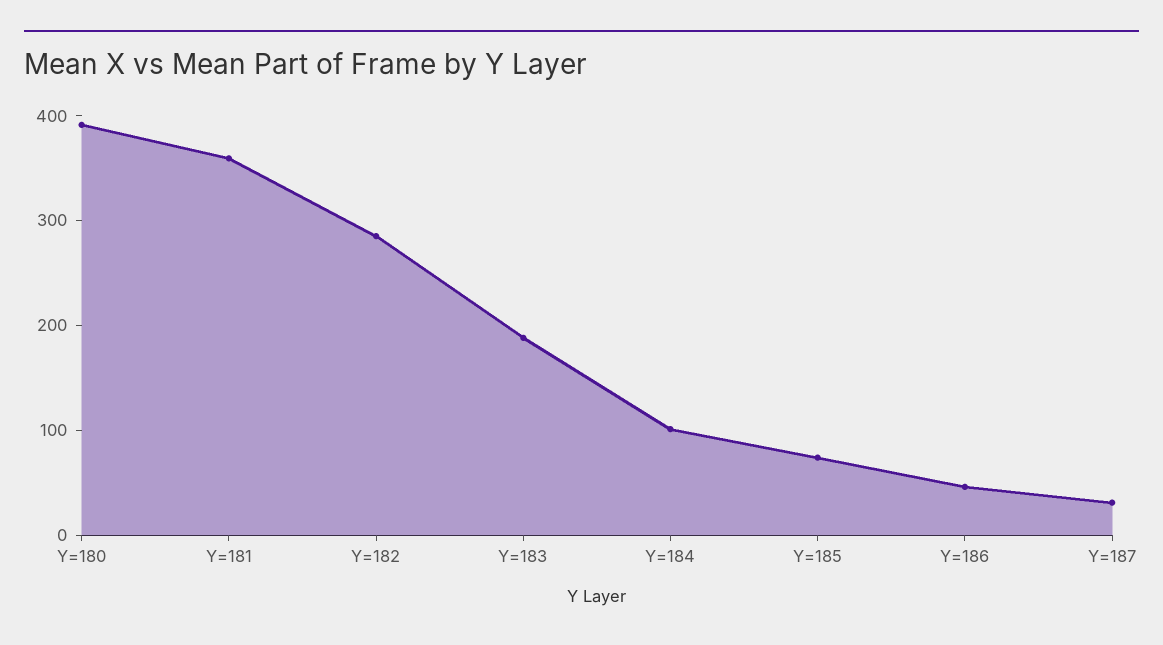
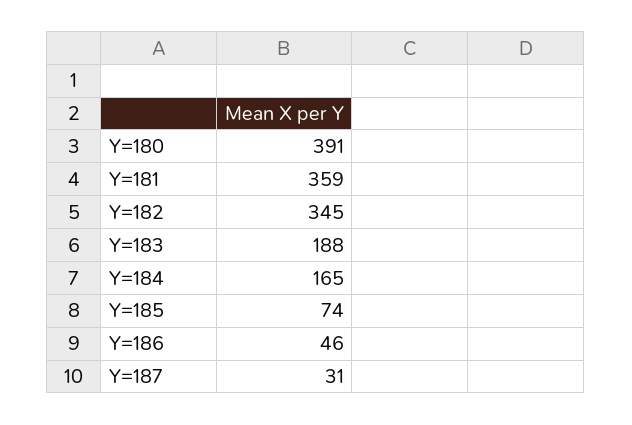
Y=182: 280 -> 345
Y=184: 100 -> 165

